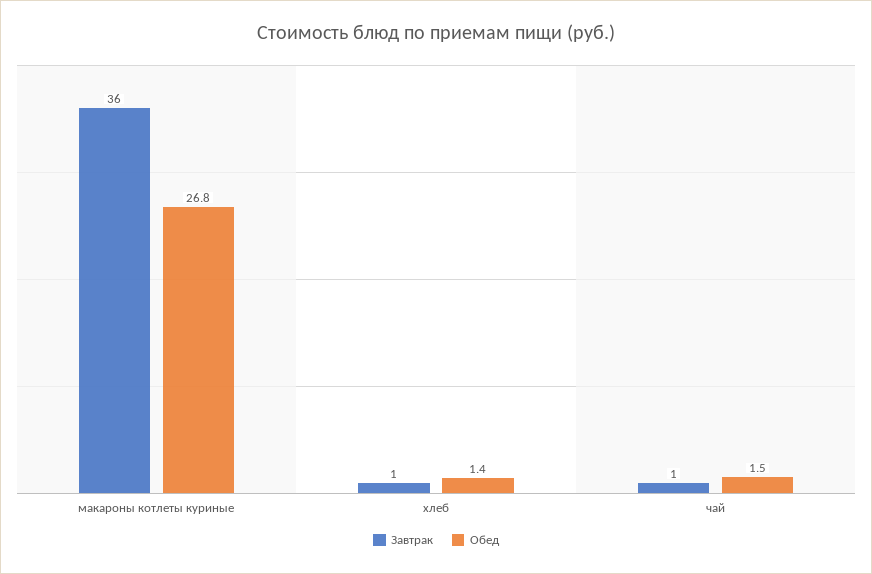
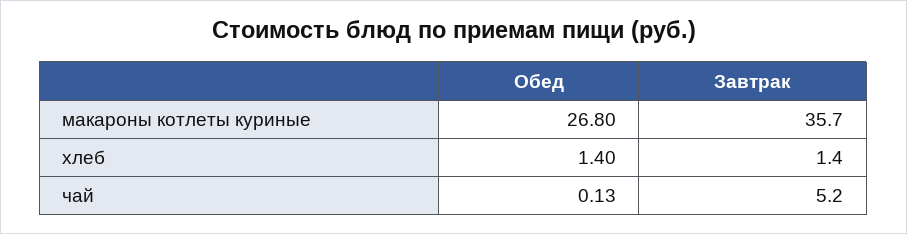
Завтрак, чай: 1 -> 5.2
Обед, чай: 1.5 -> 0.13

